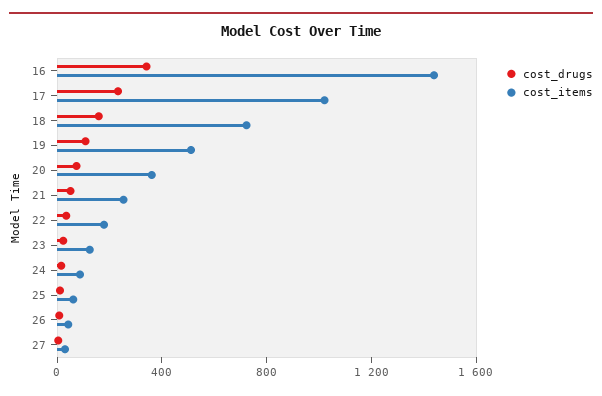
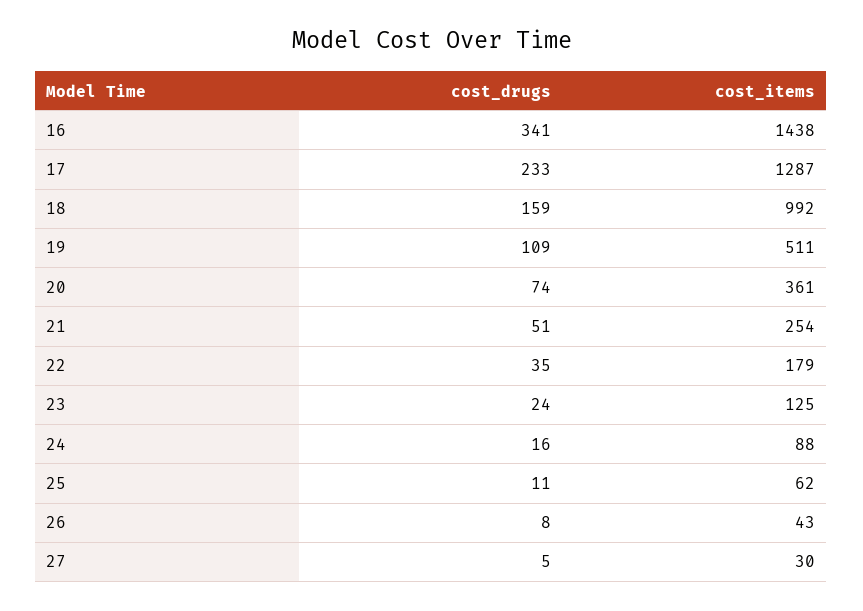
cost_items, 17: 1000 -> 1287
cost_items, 18: 700 -> 992

